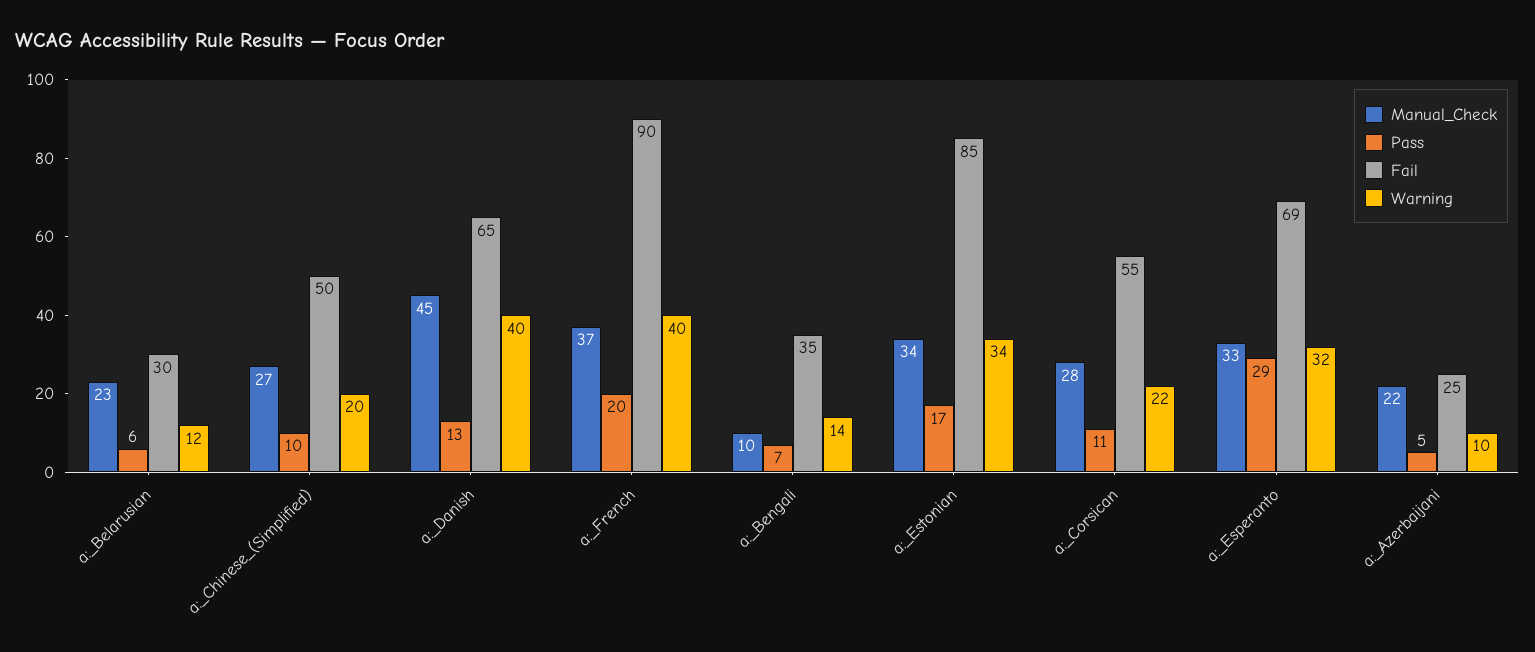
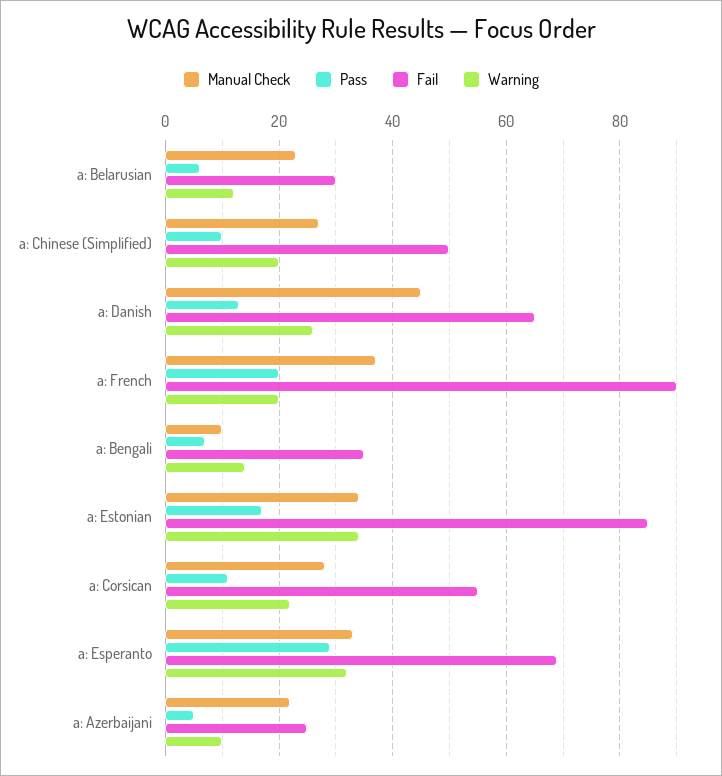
Warning, a:_Danish: 40 -> 25
Warning, a:_French: 40 -> 20

